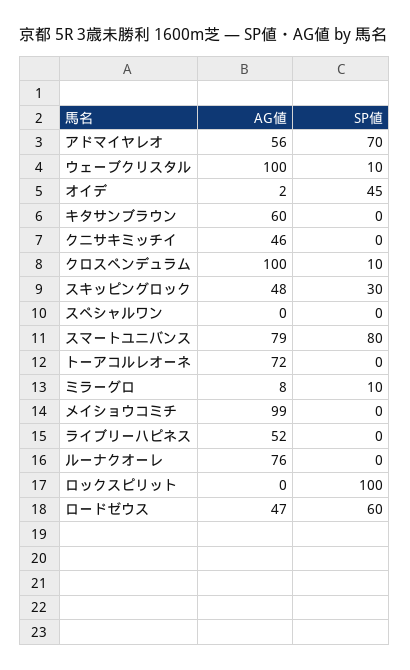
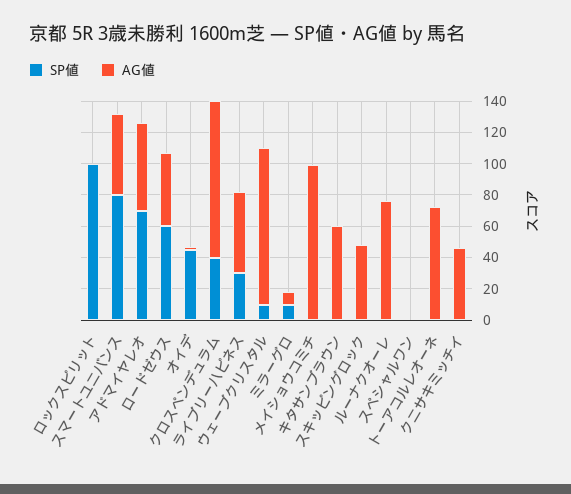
SP値, クロスペンデュラム: 10 -> 40
SP値, スキッピングロック: 30 -> 0
AG値, スマートユニバンス: 79 -> 50
SP値, ライブリーハピネス: 0 -> 30

